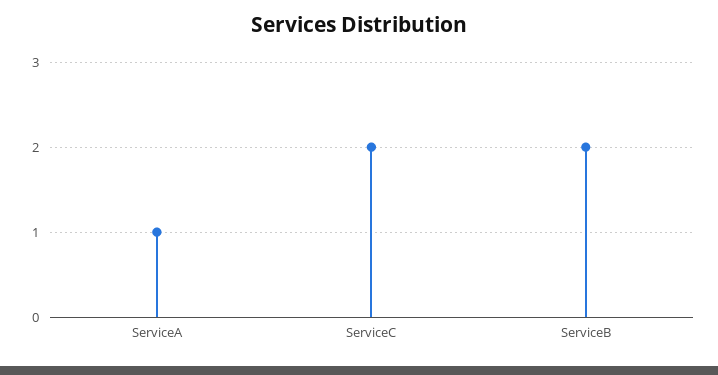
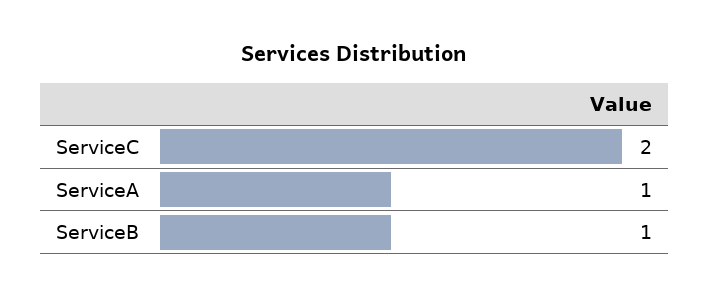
ServiceB: 2 -> 1

